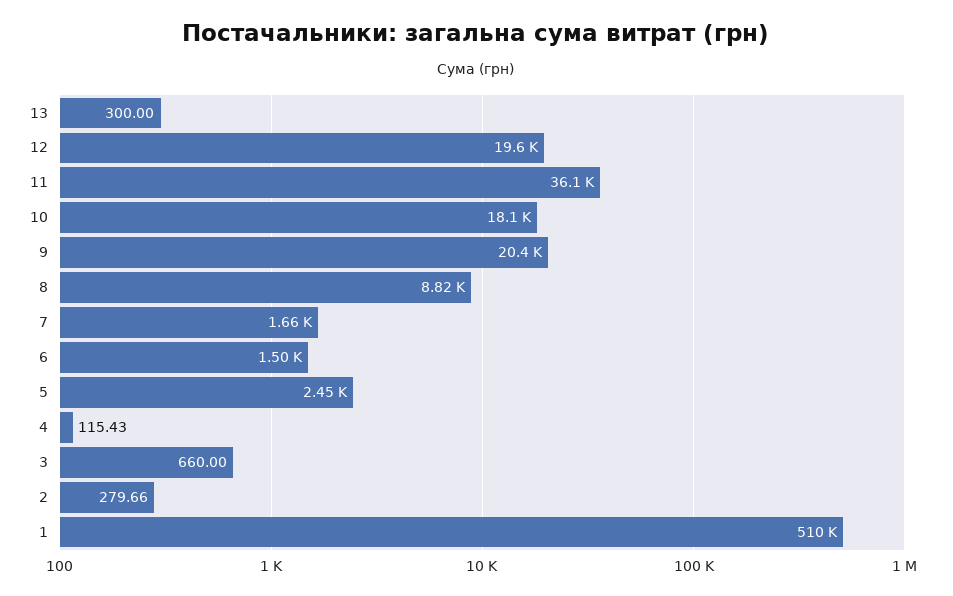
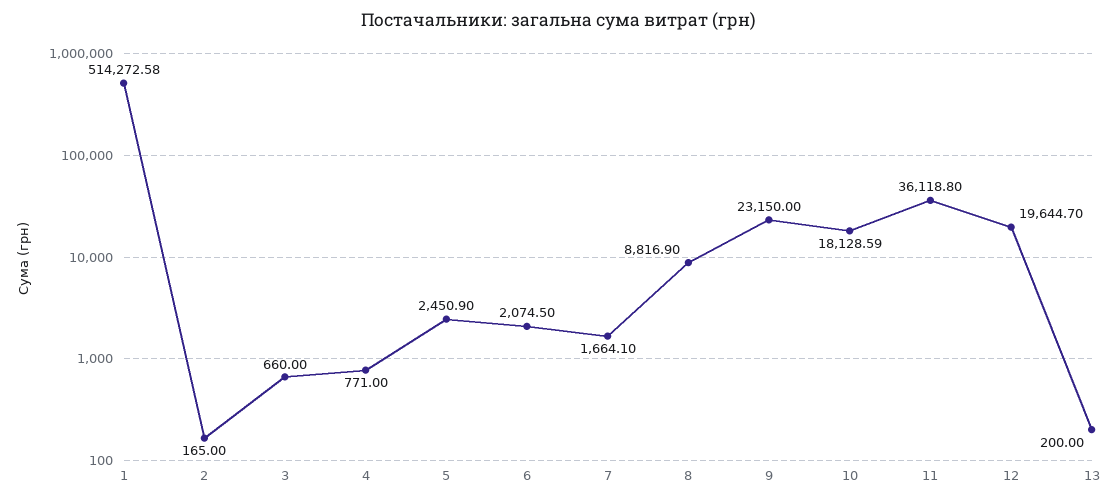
13: 300 -> 200
9: 20400 -> 23150
6: 1500 -> 2074.5
4: 115.43 -> 771
2: 279.66 -> 165
1: 510000 -> 514272.58

